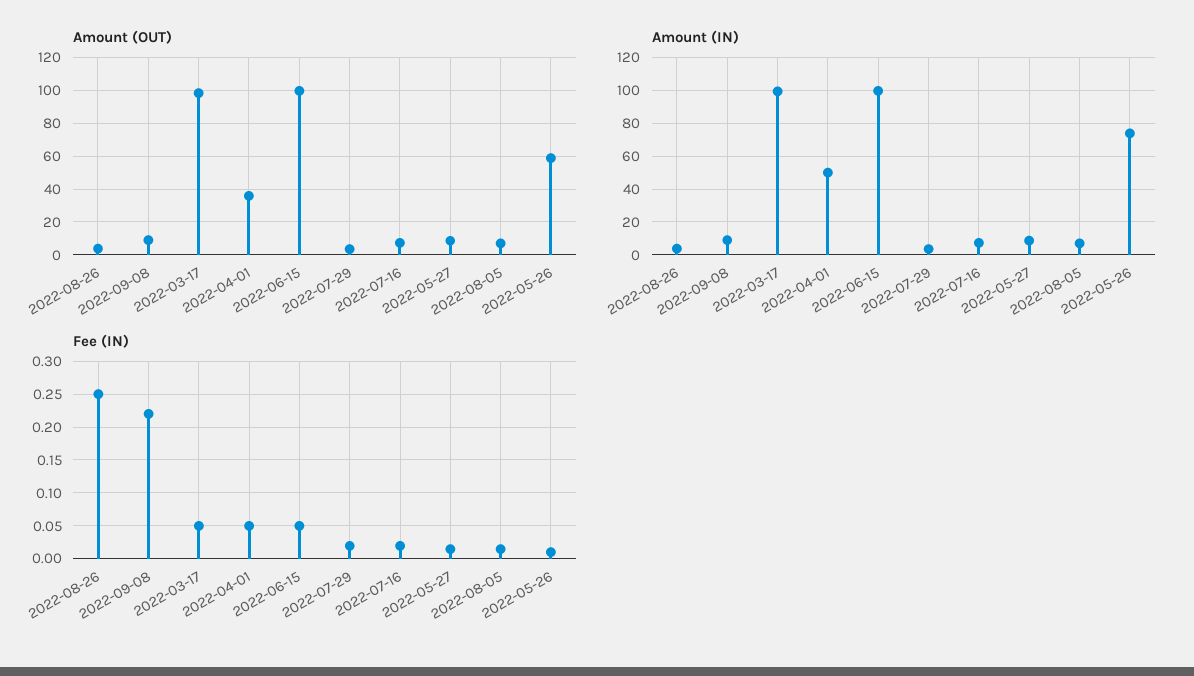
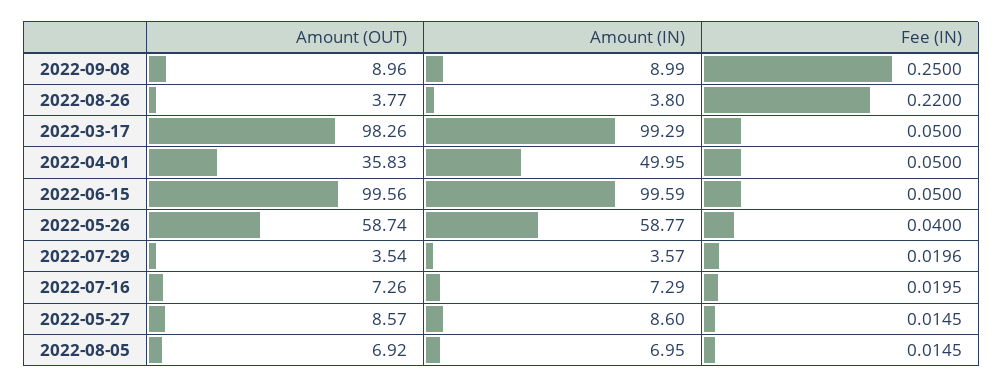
Amount (IN), 2022-05-26: 75 -> 58.77
Fee (IN), 2022-08-26: 0.25 -> 0.22
Fee (IN), 2022-09-08: 0.22 -> 0.25
Fee (IN), 2022-05-26: 0.01 -> 0.04

